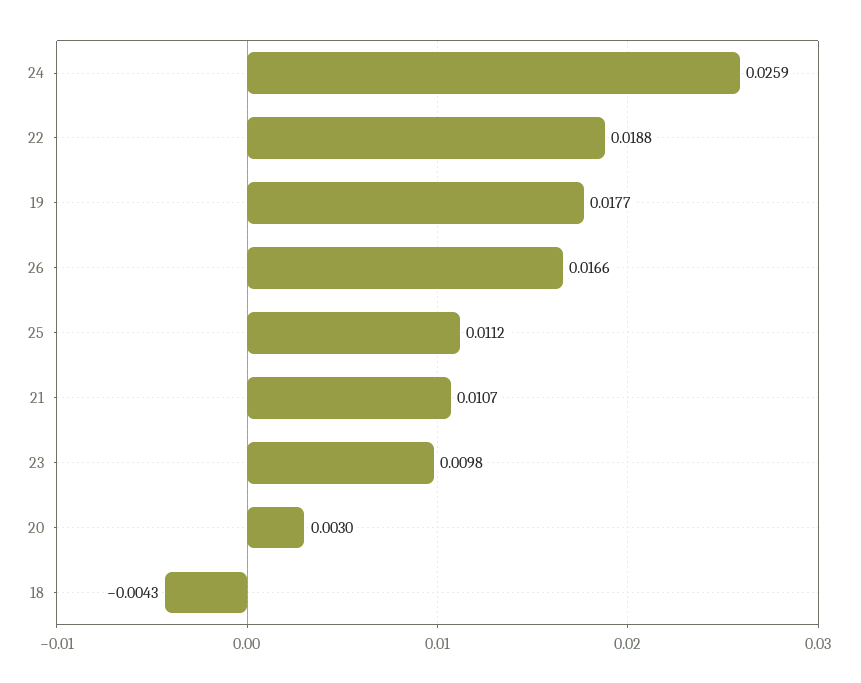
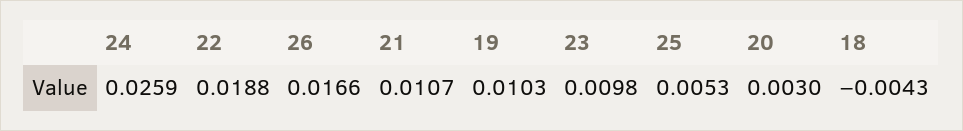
19: 0.0177 -> 0.0103
25: 0.0112 -> 0.0053

